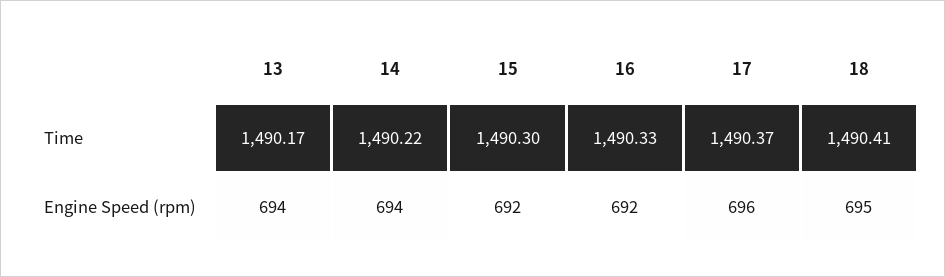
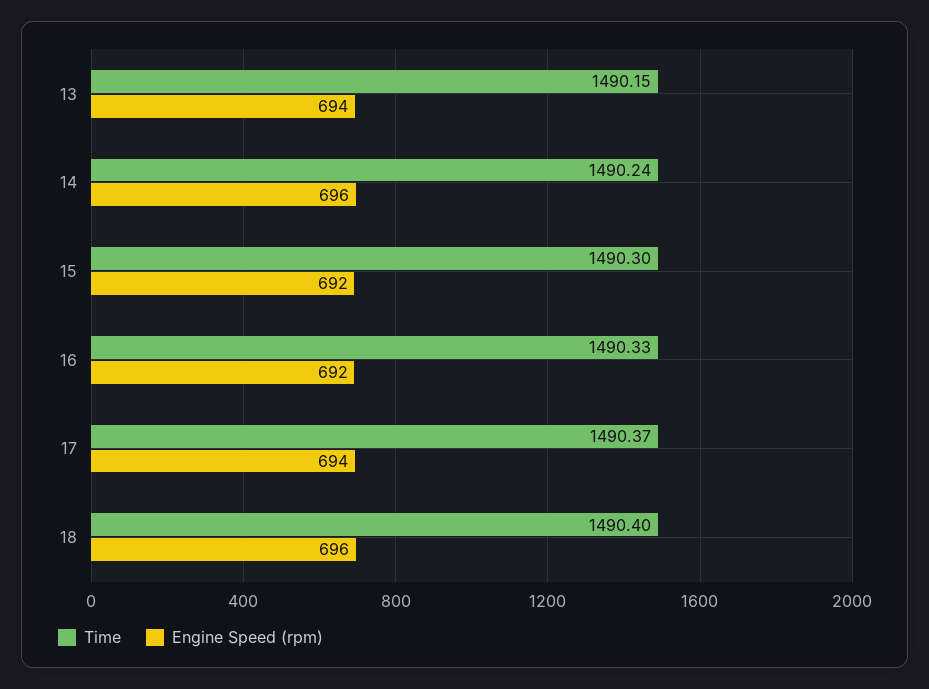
Time, 13: 1490.17 -> 1490.15
Time, 14: 1490.22 -> 1490.24
Time, 18: 1490.41 -> 1490.4
Engine Speed (rpm), 14: 694 -> 696
Engine Speed (rpm), 17: 696 -> 694
Engine Speed (rpm), 18: 695 -> 696

